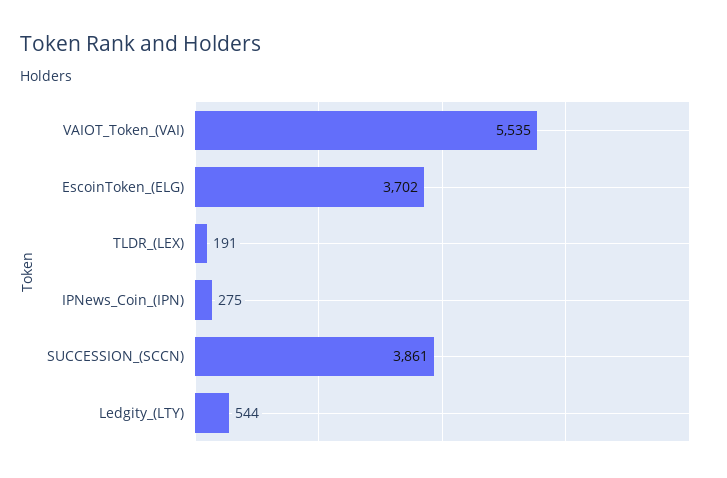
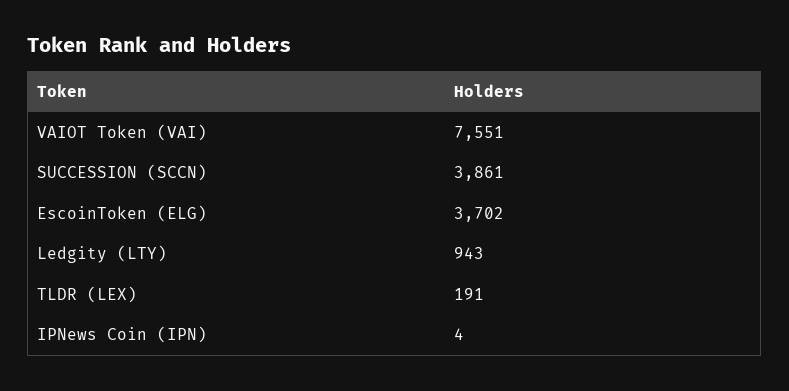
VAIOT_Token_(VAI): 5535 -> 7551
IPNews_Coin_(IPN): 275 -> 4
Ledgity_(LTY): 544 -> 943

